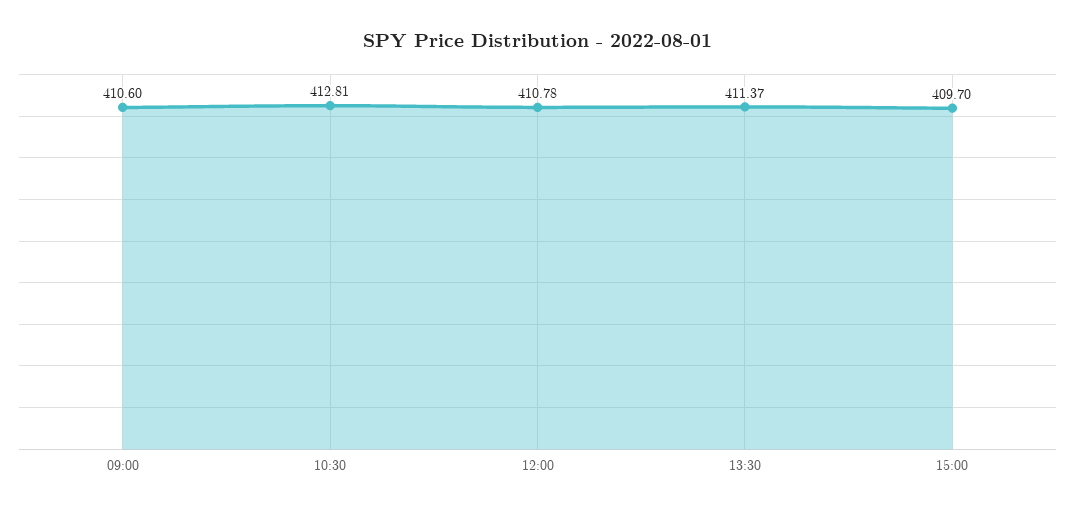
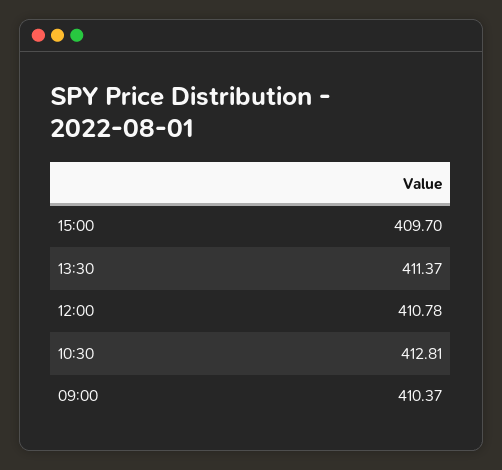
09:00: 410.6 -> 410.37

